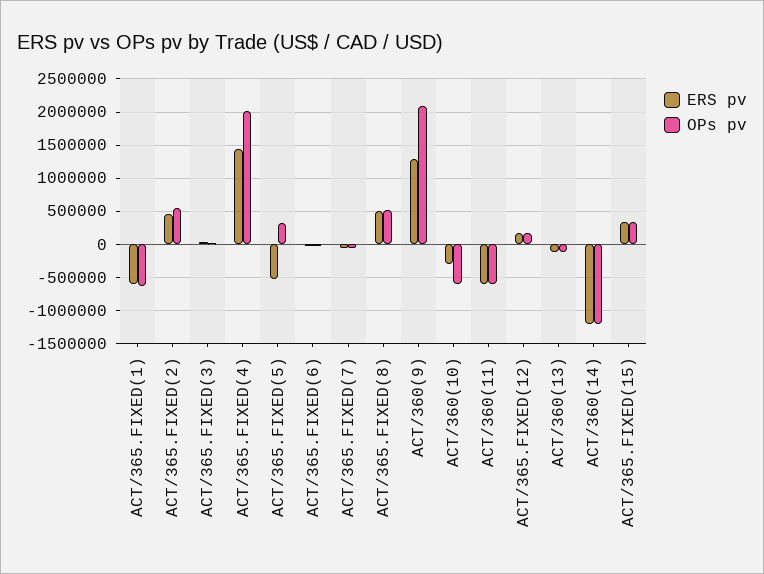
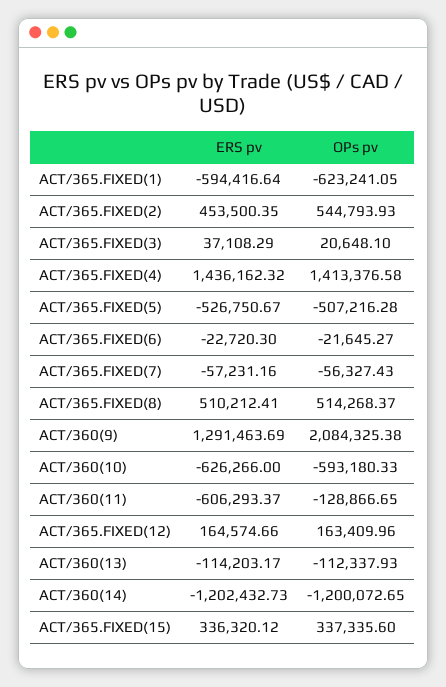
OPs pv, ACT/365.FIXED(4): 2000000 -> 1413376.58
OPs pv, ACT/365.FIXED(5): 300000 -> -507216.28
ERS pv, ACT/360(10): -300000 -> -626266
OPs pv, ACT/360(11): -600000 -> -128866.65

